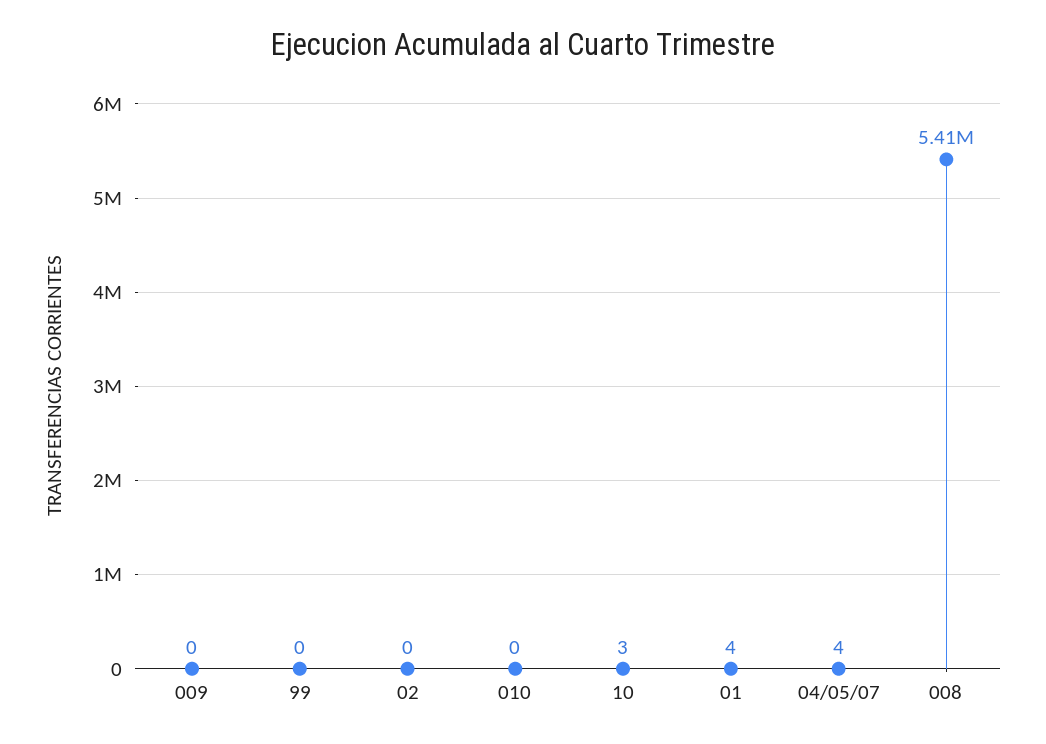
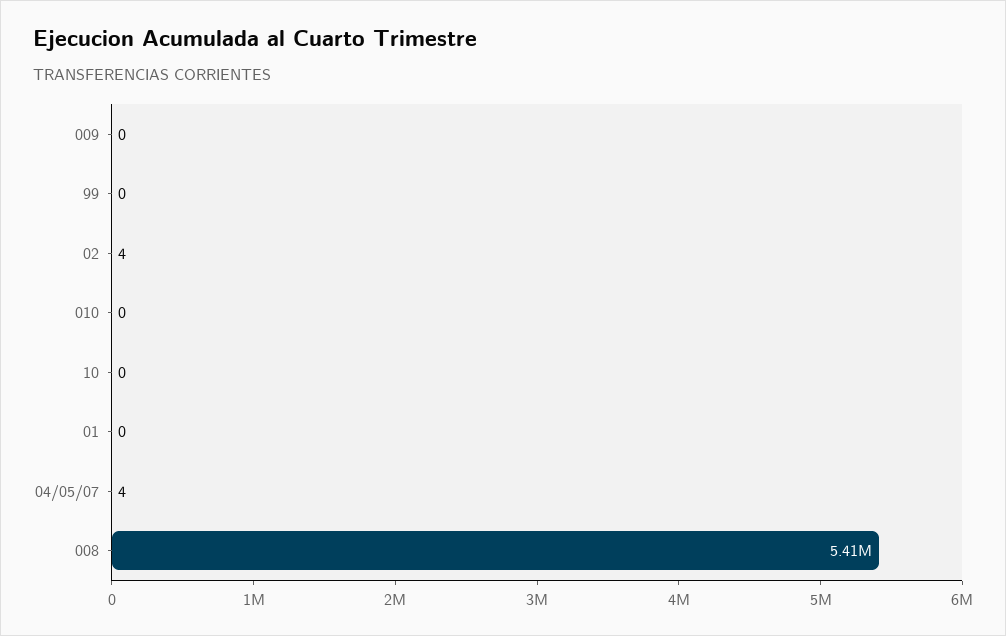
02: 0 -> 4
10: 3 -> 0
01: 4 -> 0

